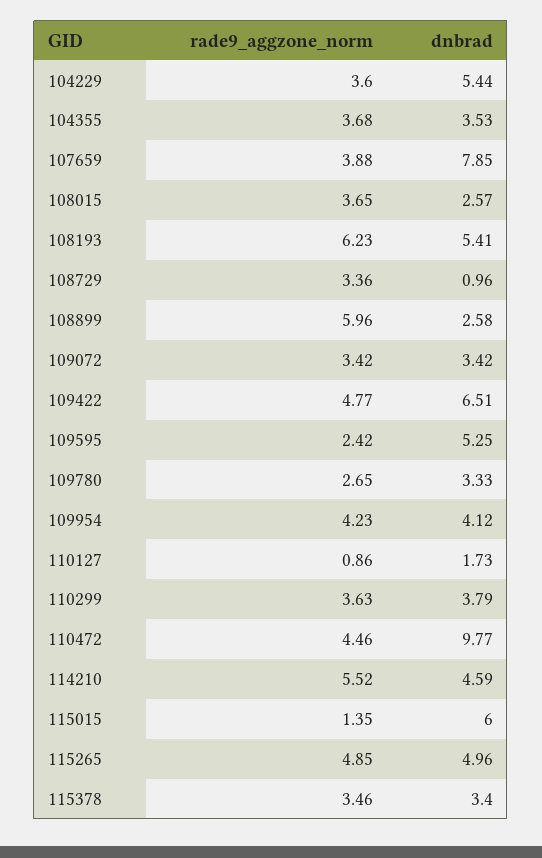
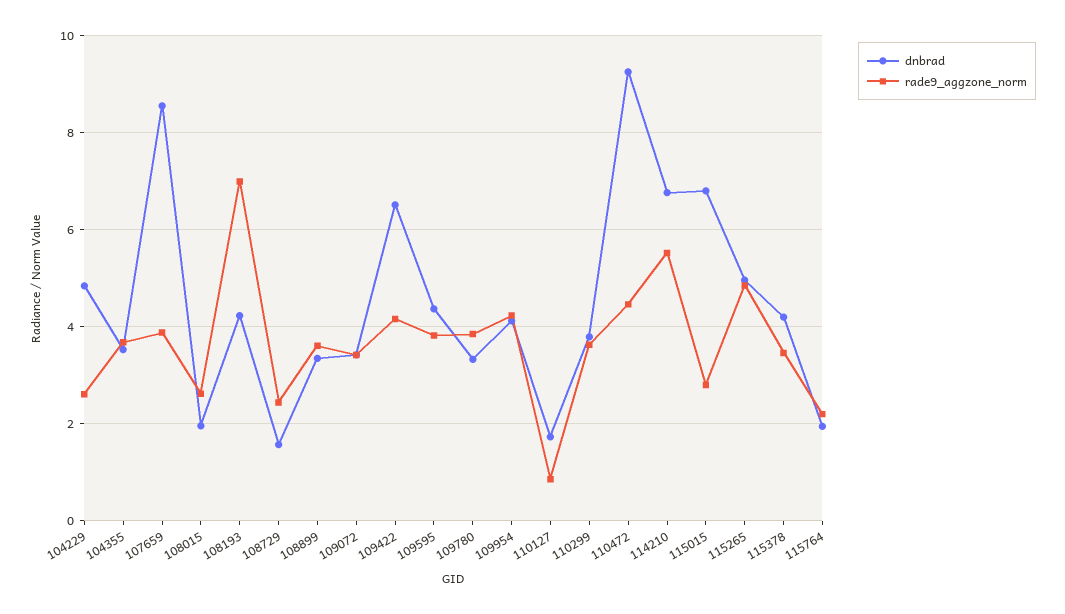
rade9_aggzone_norm, 104229: 3.6 -> 2.6
dnbrad, 104229: 5.44 -> 4.8
dnbrad, 107659: 7.85 -> 8.6
rade9_aggzone_norm, 108015: 3.65 -> 2.6
dnbrad, 108015: 2.57 -> 2
rade9_aggzone_norm, 108193: 6.23 -> 7
dnbrad, 108193: 5.41 -> 4.2
rade9_aggzone_norm, 108729: 3.36 -> 2.4
dnbrad, 108729: 0.96 -> 1.6
rade9_aggzone_norm, 108899: 5.96 -> 3.6
dnbrad, 108899: 2.58 -> 3.4
rade9_aggzone_norm, 109422: 4.77 -> 4.2
rade9_aggzone_norm, 109595: 2.42 -> 3.8
dnbrad, 109595: 5.25 -> 4.4
rade9_aggzone_norm, 109780: 2.65 -> 3.8
dnbrad, 110472: 9.77 -> 9.2
dnbrad, 114210: 4.59 -> 6.8
rade9_aggzone_norm, 115015: 1.35 -> 2.8
dnbrad, 115015: 6 -> 6.8
dnbrad, 115378: 3.4 -> 4.2
dnbrad, 115764: none -> 2
rade9_aggzone_norm, 115764: none -> 2.2

